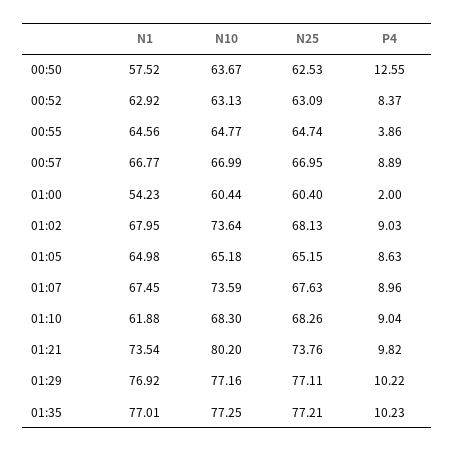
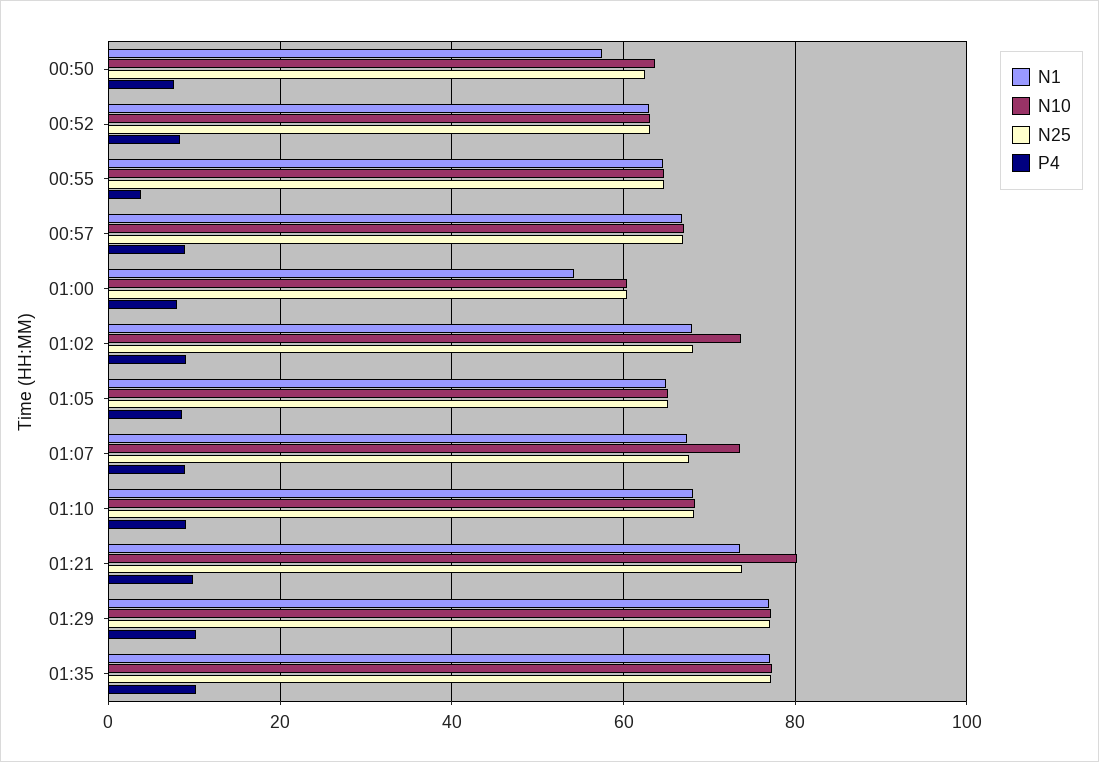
P4, 00:50: 12.55 -> 8
P4, 01:00: 2 -> 8
N1, 01:10: 61.88 -> 68

